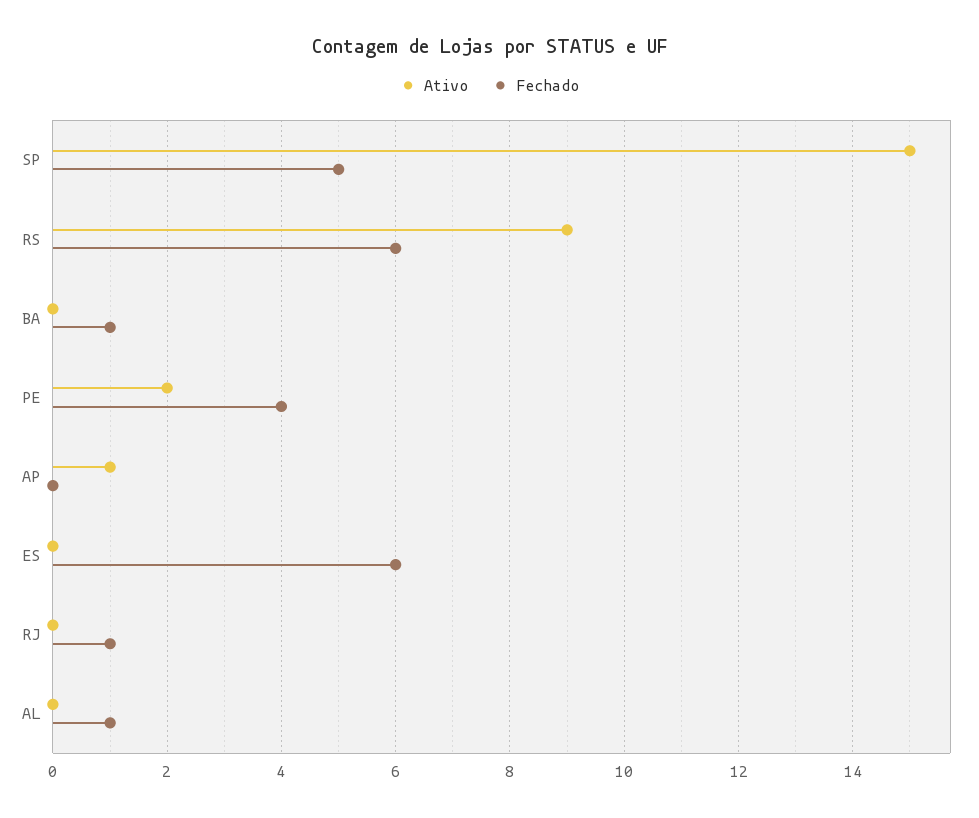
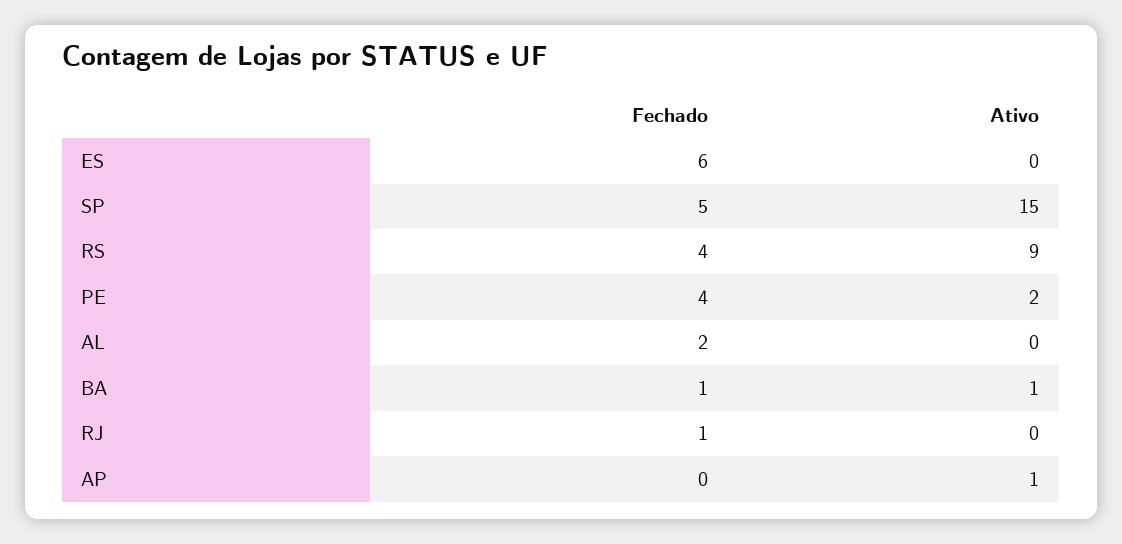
Fechado, RS: 6 -> 4
Ativo, BA: 0 -> 1
Fechado, AL: 1 -> 2

